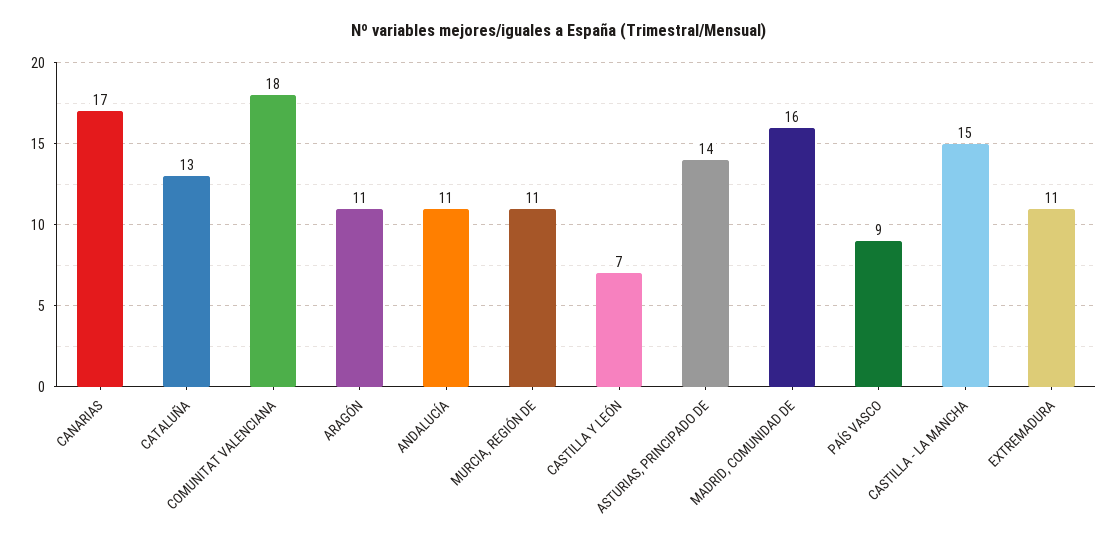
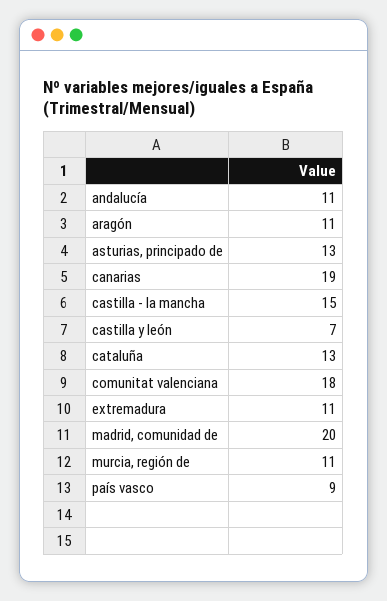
CANARIAS: 17 -> 19
ASTURIAS, PRINCIPADO DE: 14 -> 13
MADRID, COMUNIDAD DE: 16 -> 20

